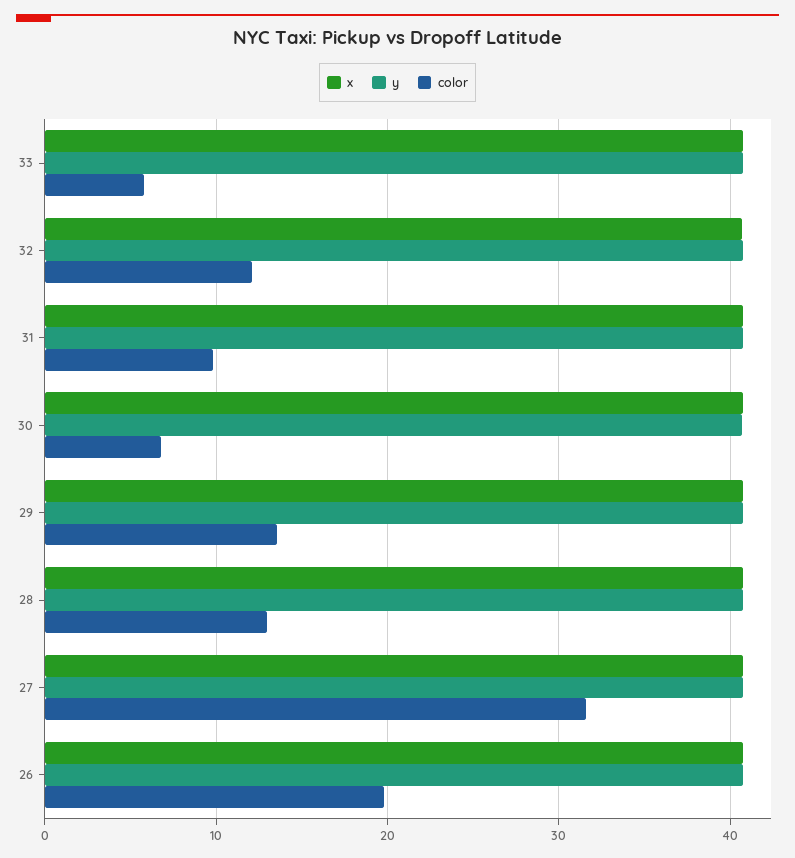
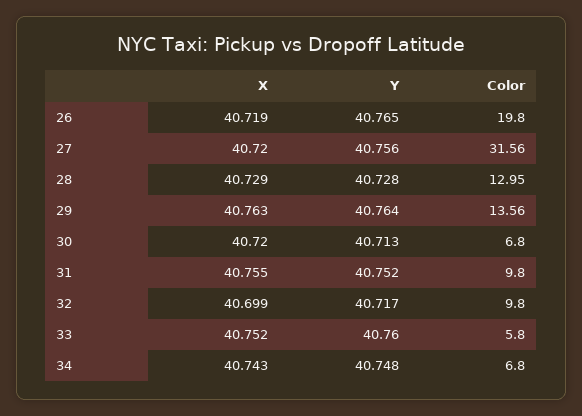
color, 32: 12 -> 9.8
x, 34: none -> 40.743
y, 34: none -> 40.748
color, 34: none -> 6.8

